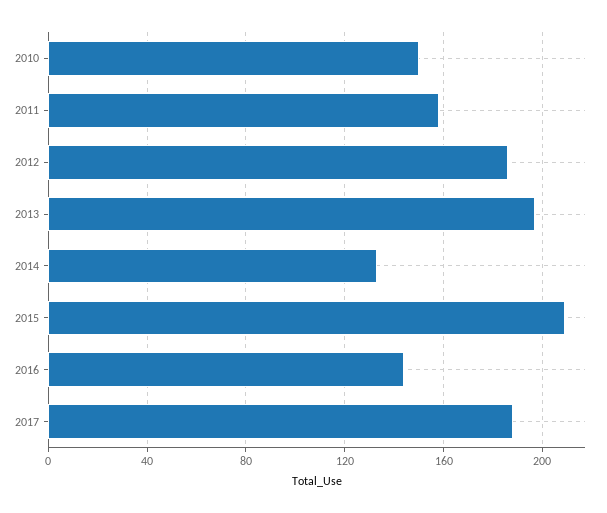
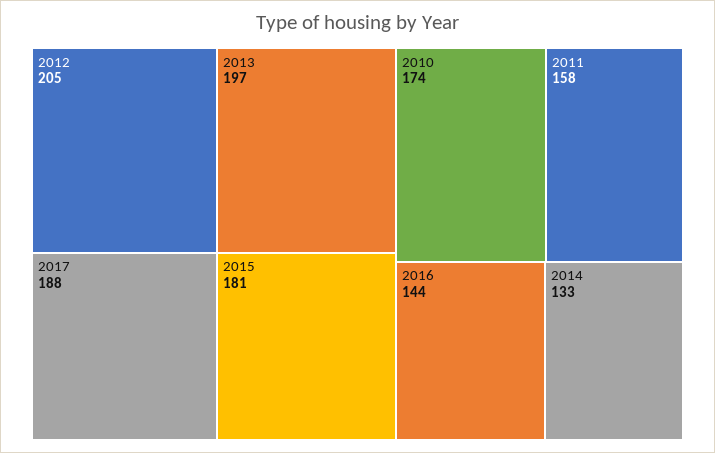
2010: 150 -> 174
2012: 185 -> 205
2015: 210 -> 181

